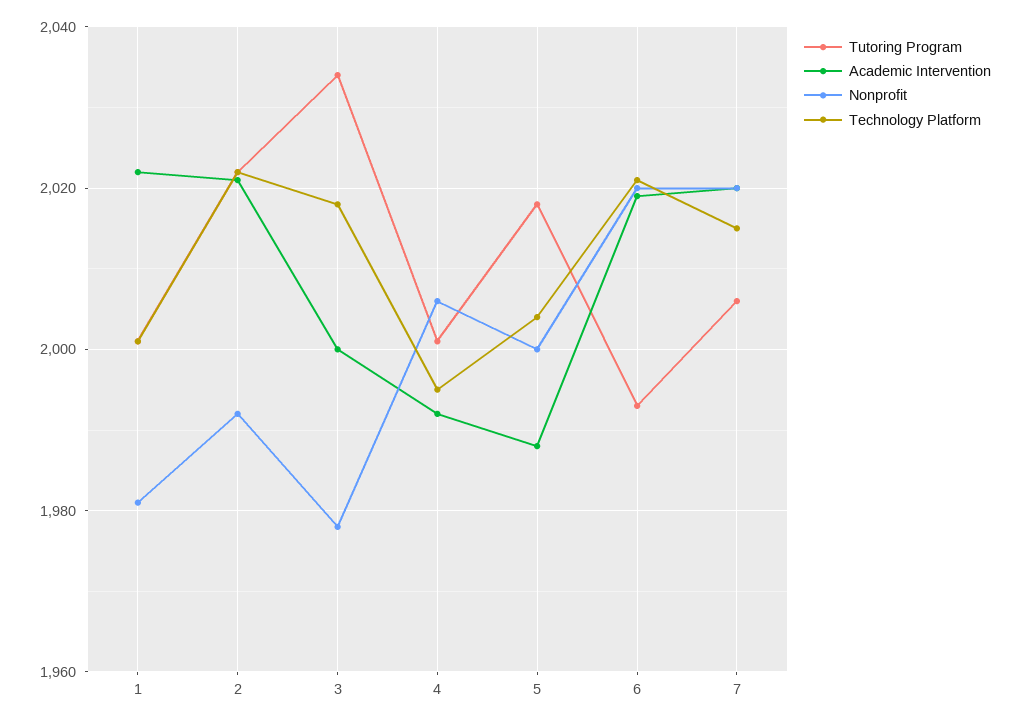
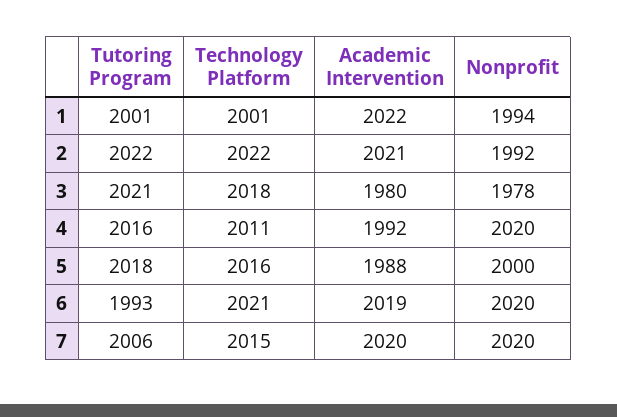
Nonprofit, 1: 1980 -> 1994
Tutoring Program, 3: 2035 -> 2021
Academic Intervention, 3: 2000 -> 1980
Tutoring Program, 4: 2000 -> 2016
Nonprofit, 4: 2005 -> 2020
Technology Platform, 4: 1995 -> 2011
Technology Platform, 5: 2005 -> 2016

